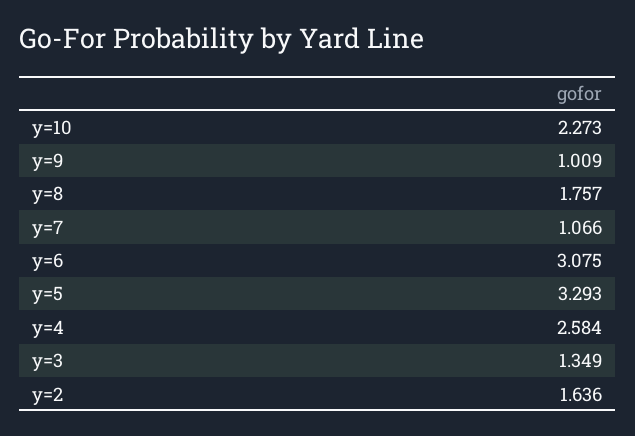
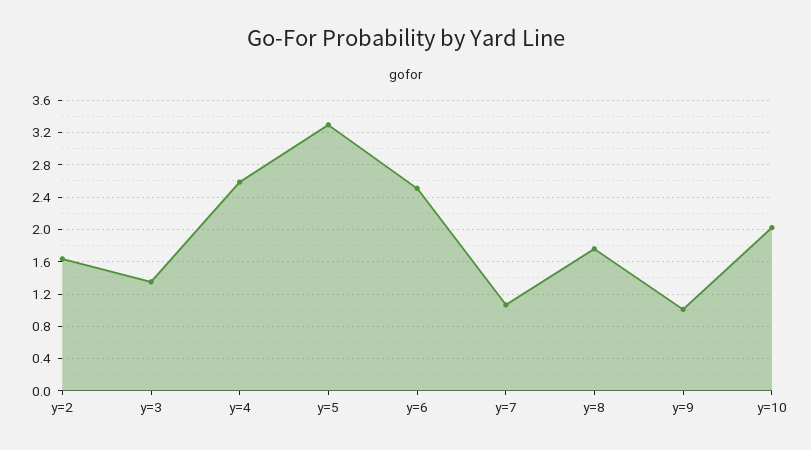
y=10: 2.273 -> 2
y=6: 3.075 -> 2.5

